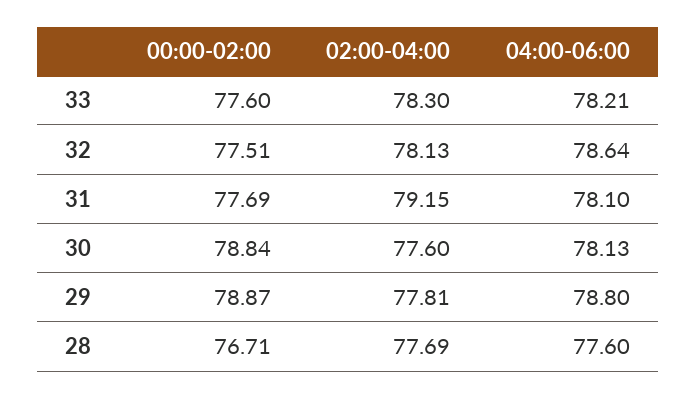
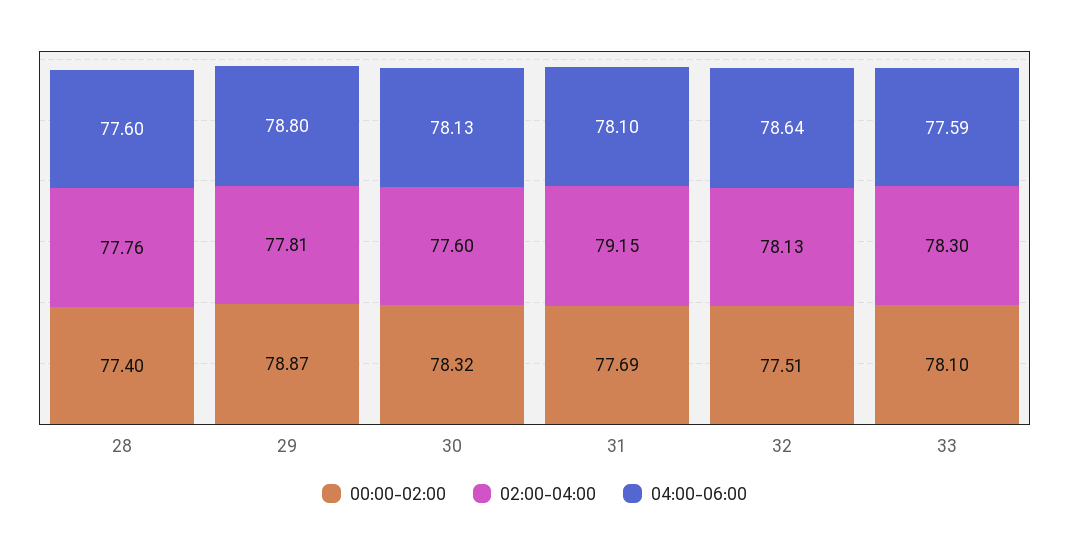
00:00-02:00, 33: 77.6 -> 78.1
04:00-06:00, 33: 78.21 -> 77.59
00:00-02:00, 30: 78.84 -> 78.32
00:00-02:00, 28: 76.71 -> 77.4
02:00-04:00, 28: 77.69 -> 77.76

